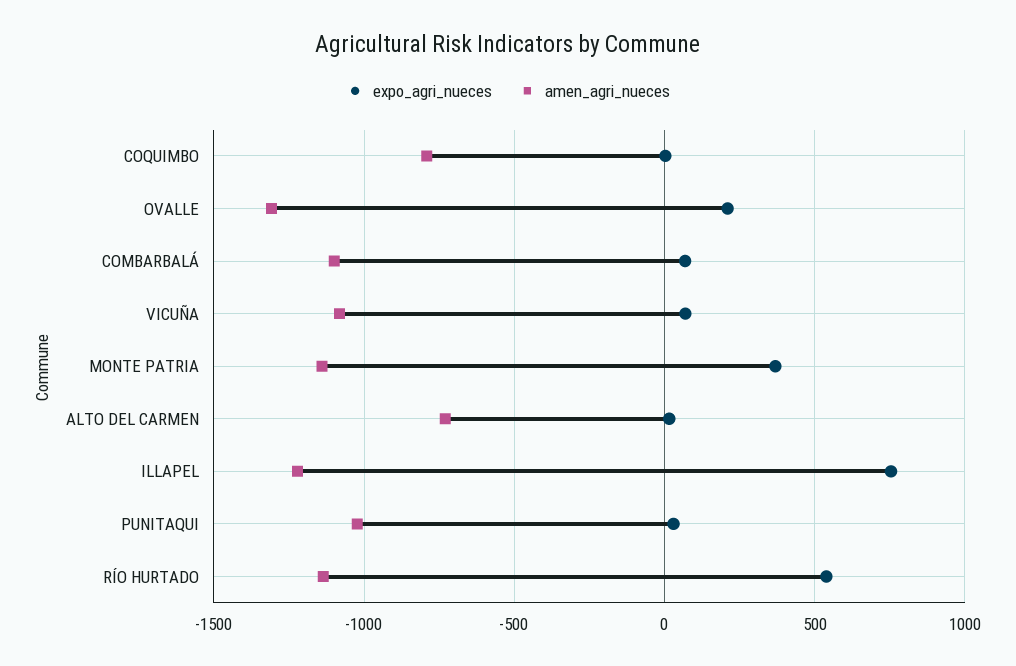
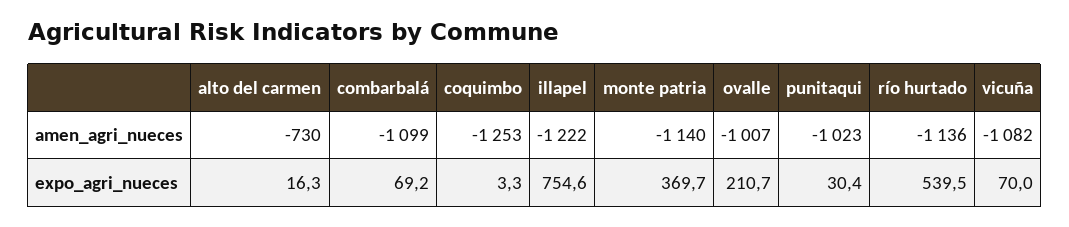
amen_agri_nueces, COQUIMBO: -800 -> -1253
amen_agri_nueces, OVALLE: -1300 -> -1007

